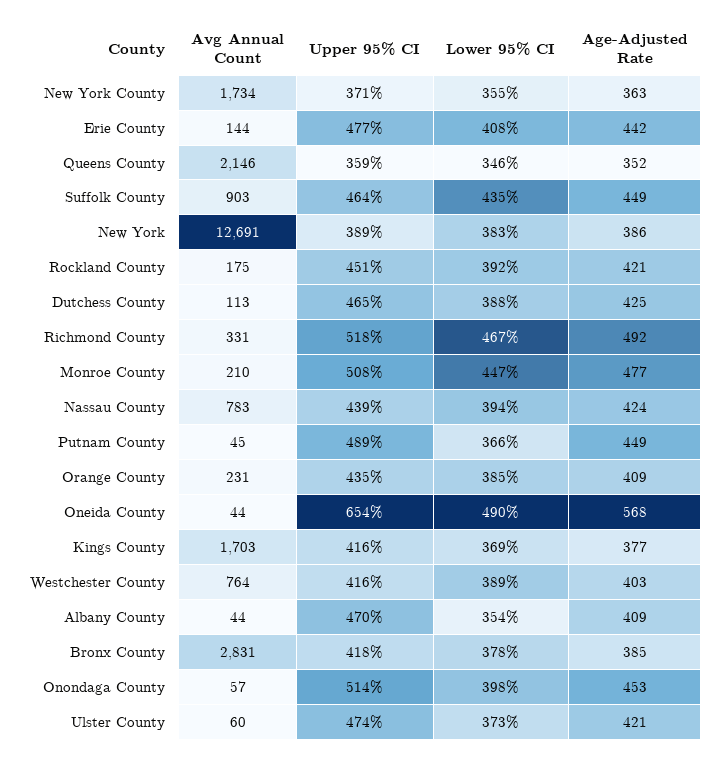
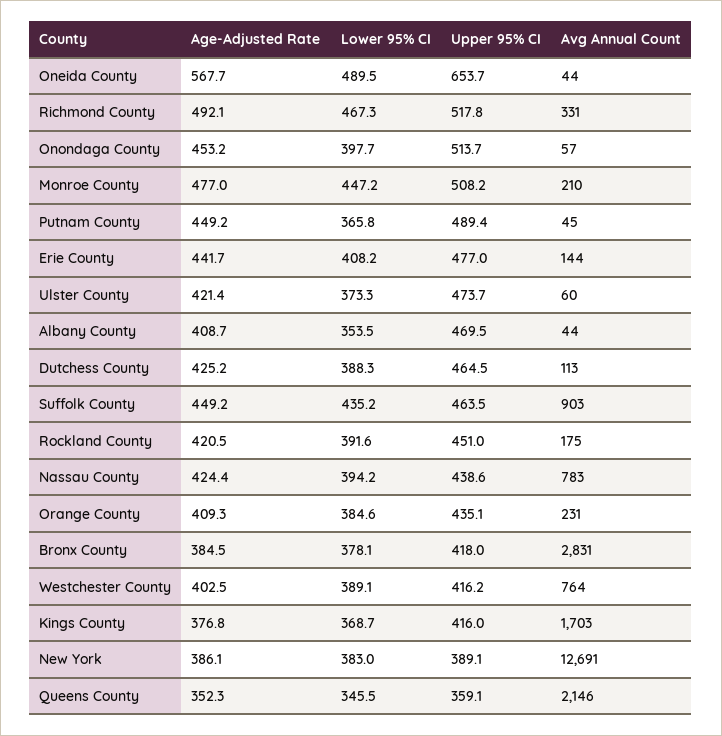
Avg Annual Count, New York County: 1734 -> none
Upper 95% CI, New York County: 371 -> none
Lower 95% CI, New York County: 355 -> none
Age-Adjusted Rate, New York County: 363 -> none

